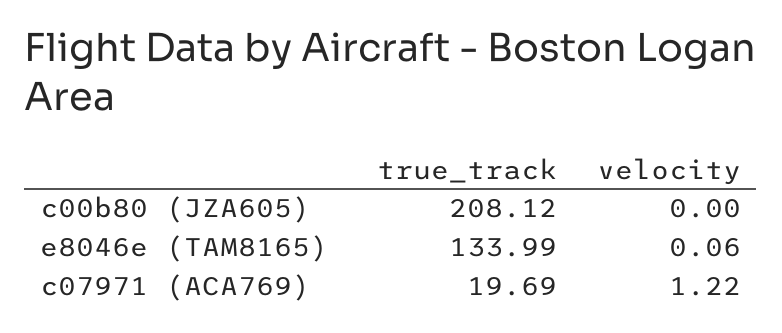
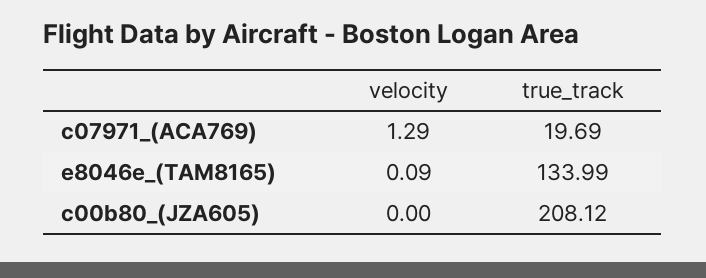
velocity, e8046e (TAM8165): 0.06 -> 0.09
velocity, c07971 (ACA769): 1.22 -> 1.29

